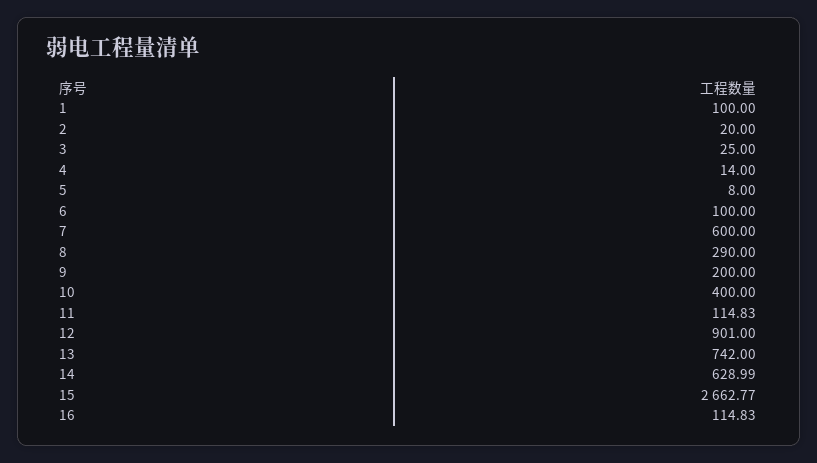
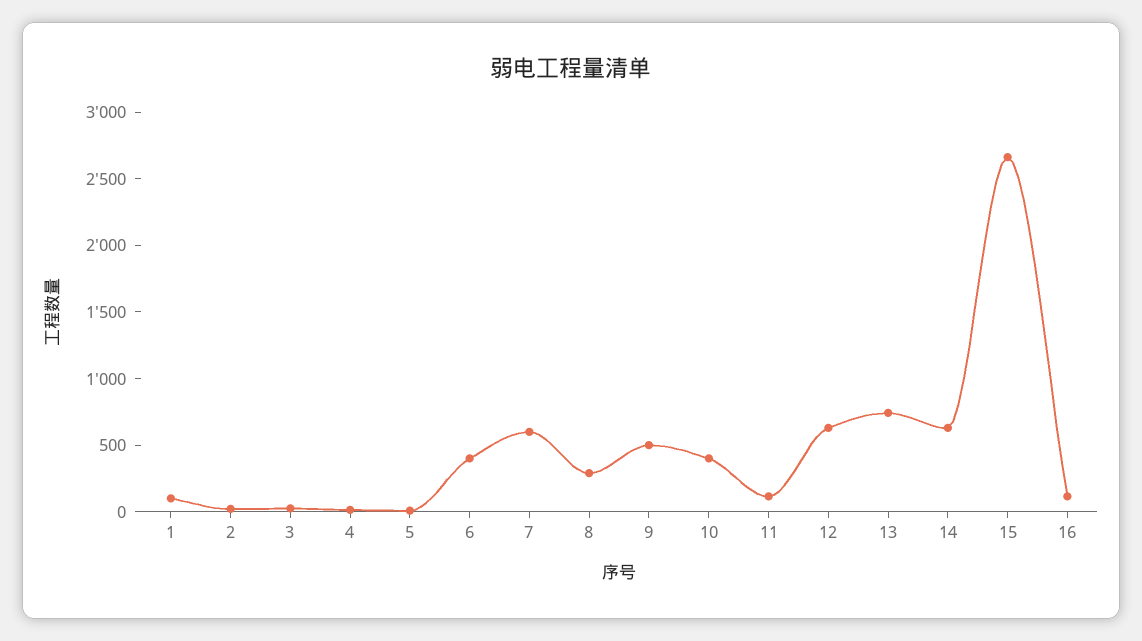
6: 100 -> 400
9: 200 -> 500
12: 901 -> 600

